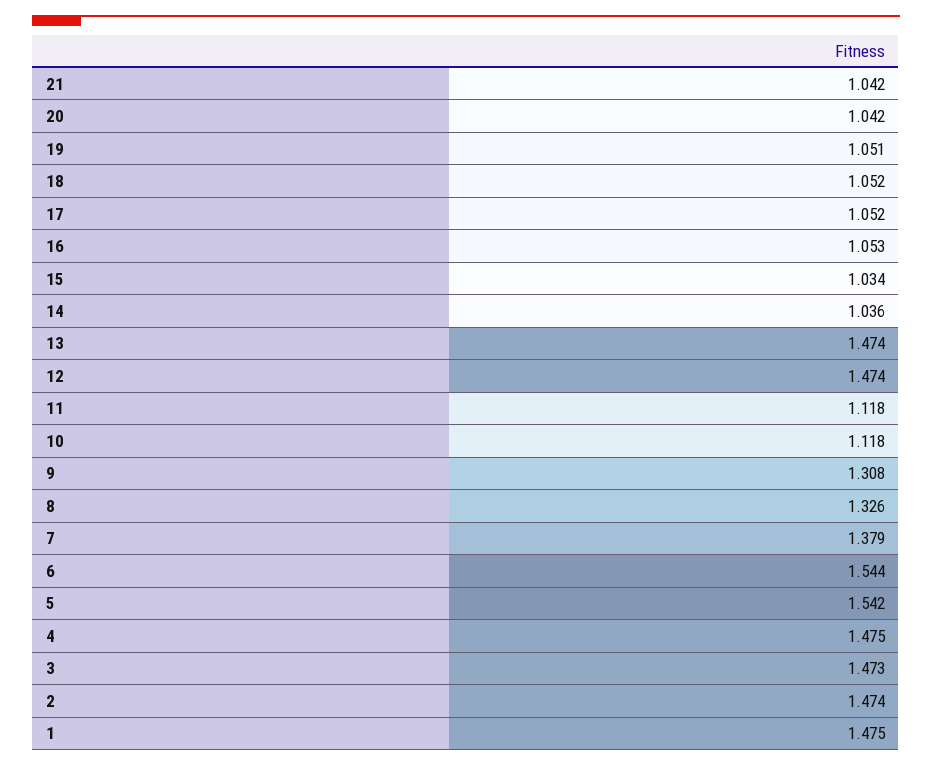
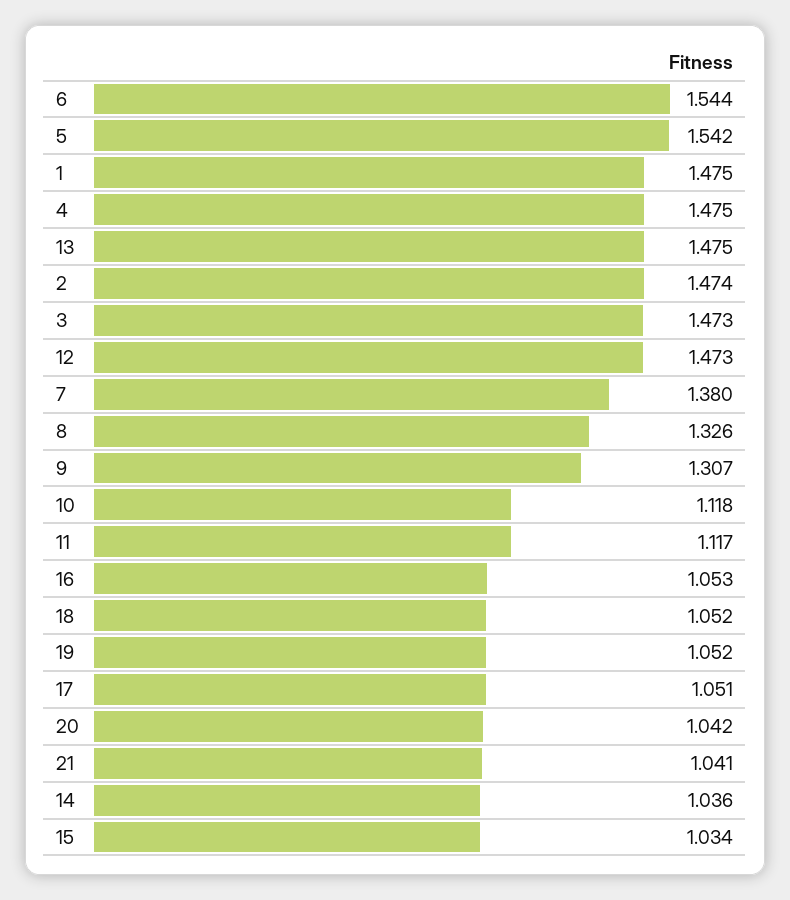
21: 1.042 -> 1.041
19: 1.051 -> 1.052
17: 1.052 -> 1.051
13: 1.474 -> 1.475
12: 1.474 -> 1.473
11: 1.118 -> 1.117
9: 1.308 -> 1.307
7: 1.379 -> 1.38

